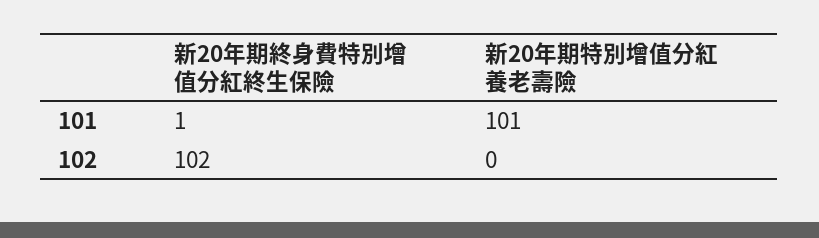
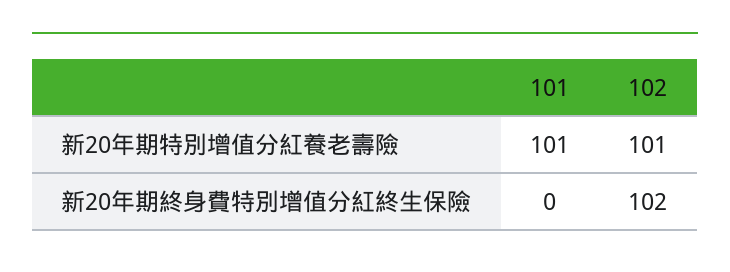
新20年期終身費特別增值分紅終生保險, 101: 1 -> 0
新20年期特別增值分紅養老壽險, 102: 0 -> 101

